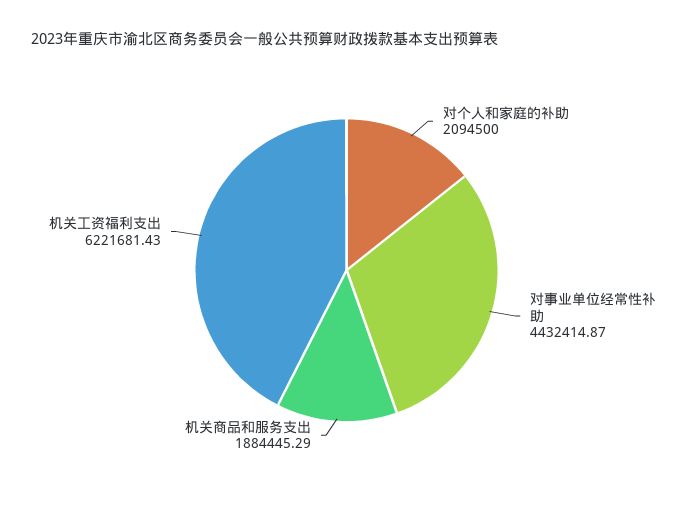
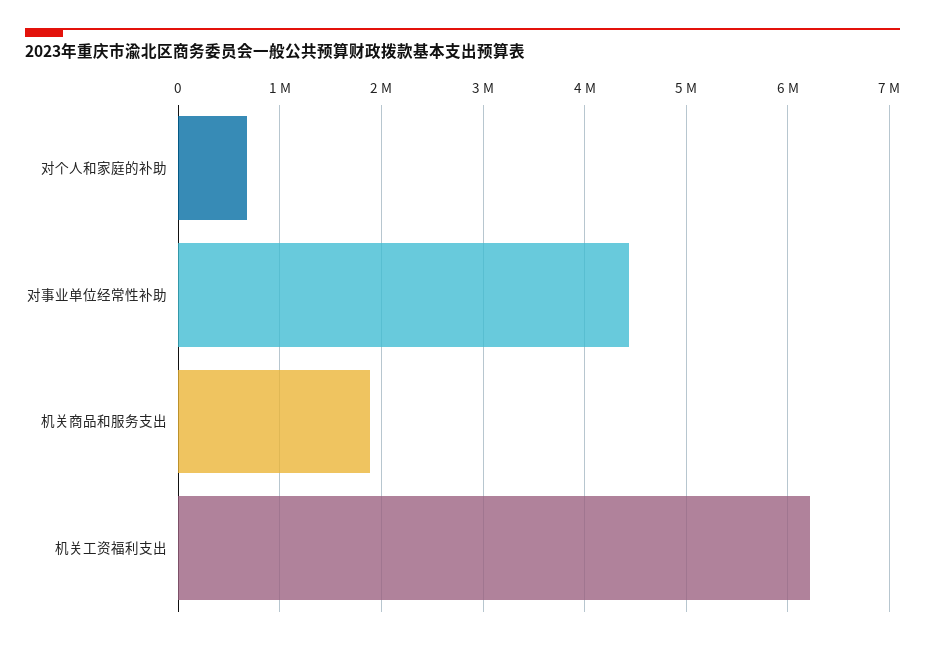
对个人和家庭的补助: 2094500 -> 700000

